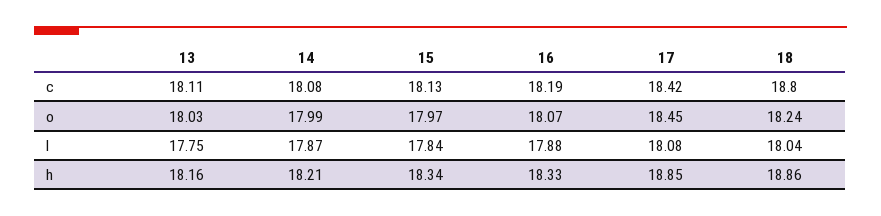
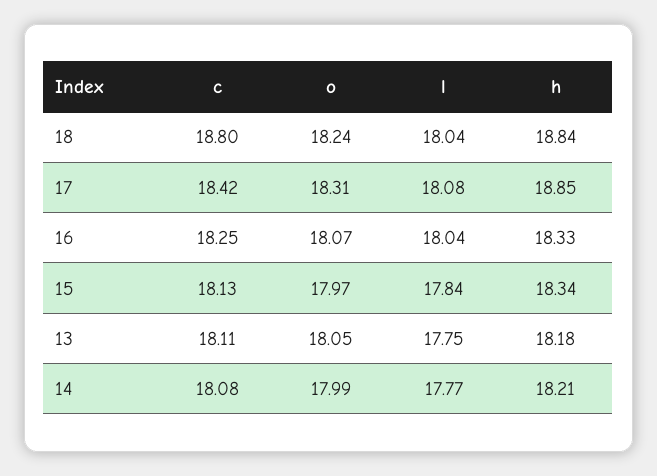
16, c: 18.19 -> 18.25
13, o: 18.03 -> 18.05
17, o: 18.45 -> 18.31
14, l: 17.87 -> 17.77
16, l: 17.88 -> 18.04
13, h: 18.16 -> 18.18
18, h: 18.86 -> 18.84

